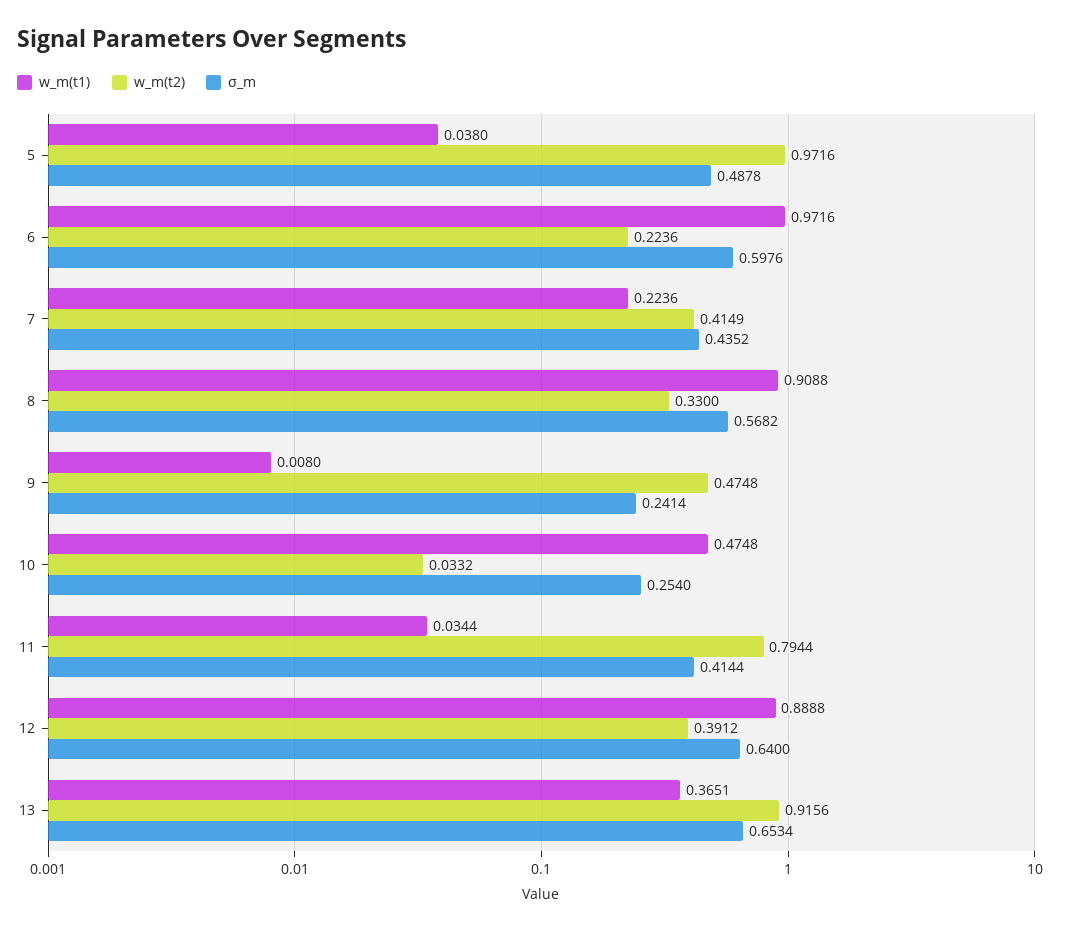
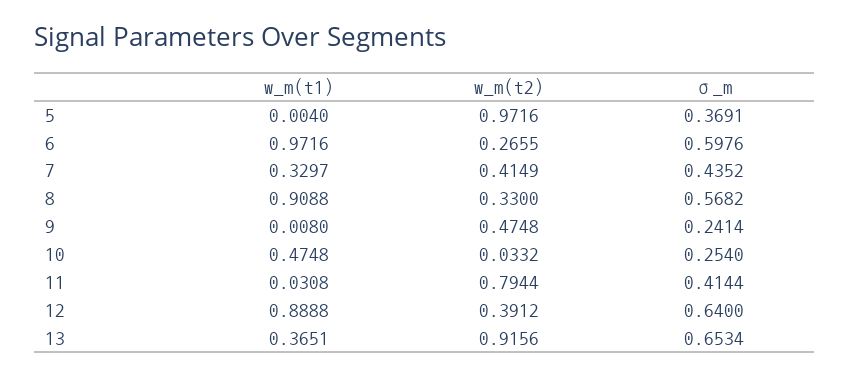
w_m(t1), 5: 0.038 -> 0.004
σ_m, 5: 0.4878 -> 0.3691
w_m(t2), 6: 0.2236 -> 0.2655
w_m(t1), 7: 0.2236 -> 0.3297
w_m(t1), 11: 0.0344 -> 0.0308

